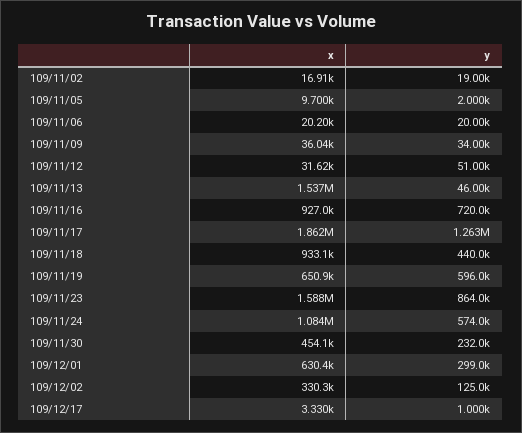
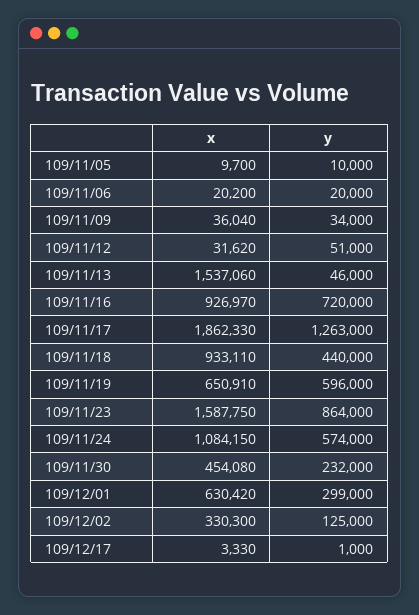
x, 109/11/02: 16910 -> none
y, 109/11/02: 19000 -> none
y, 109/11/05: 2000 -> 10000

